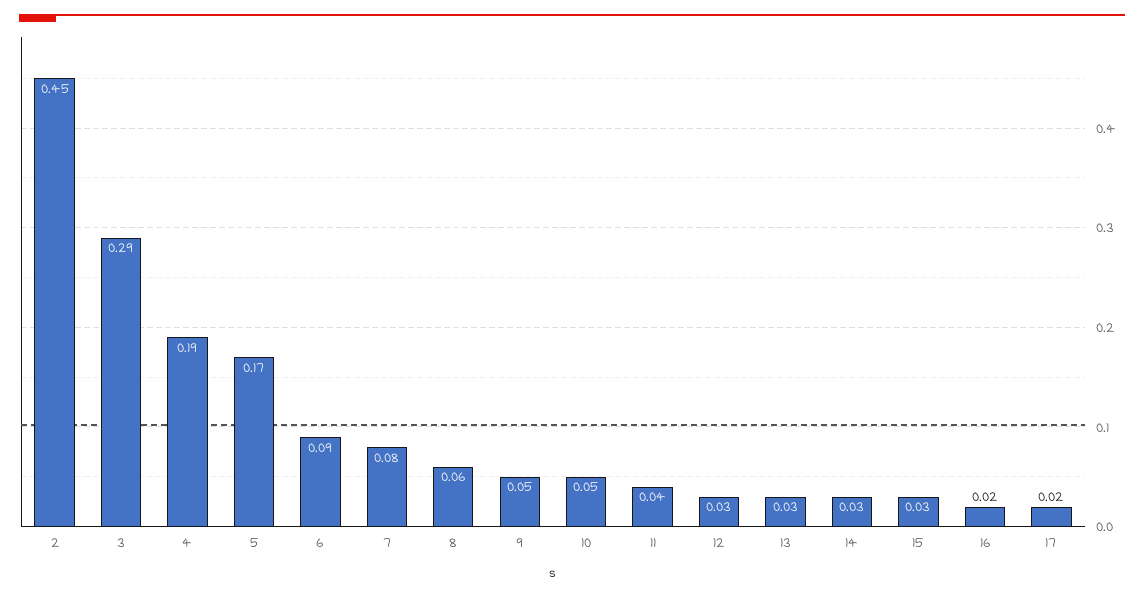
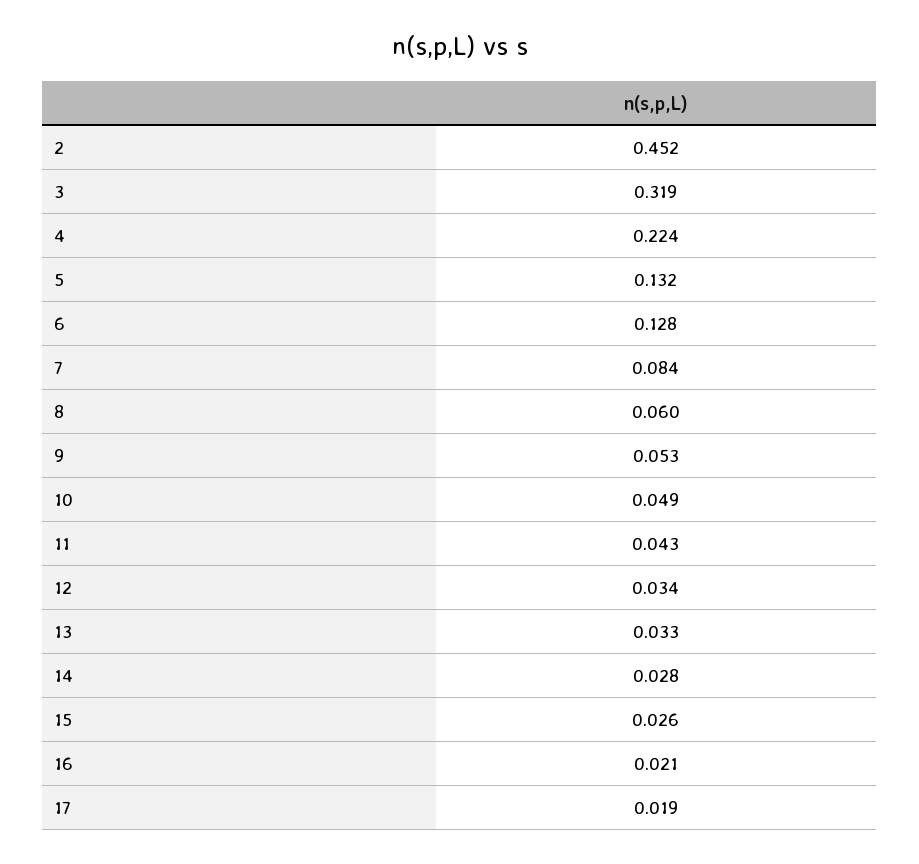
3: 0.29 -> 0.319
4: 0.19 -> 0.224
5: 0.17 -> 0.132
6: 0.09 -> 0.128

